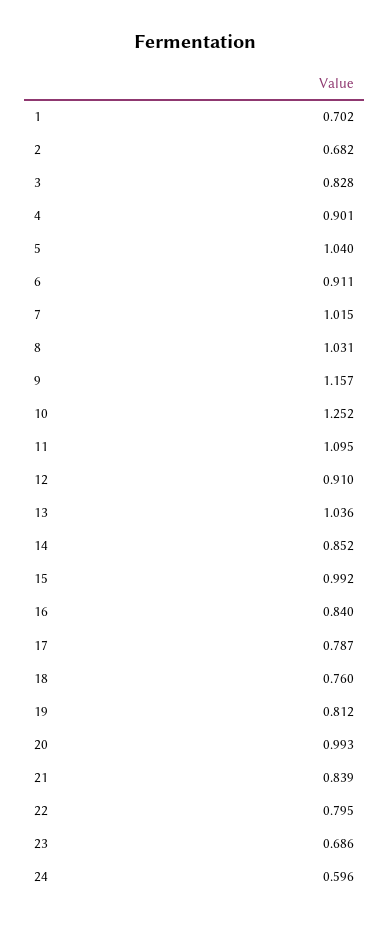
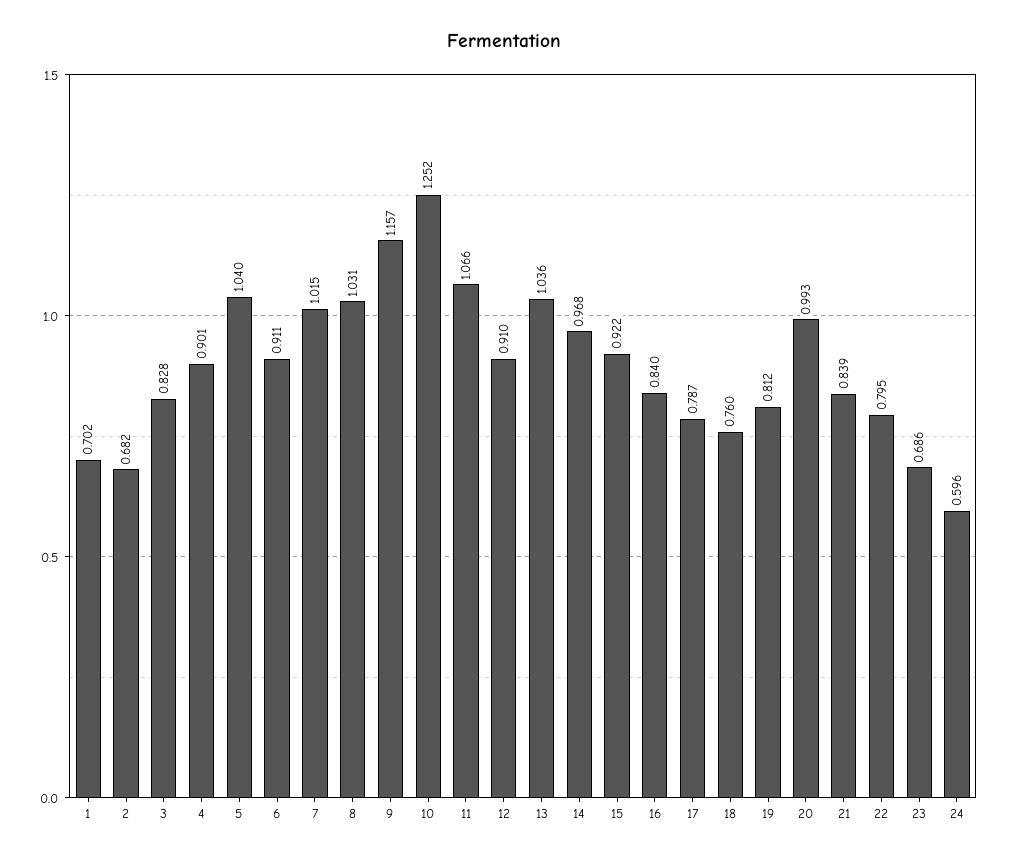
11: 1.095 -> 1.066
14: 0.852 -> 0.968
15: 0.992 -> 0.922

